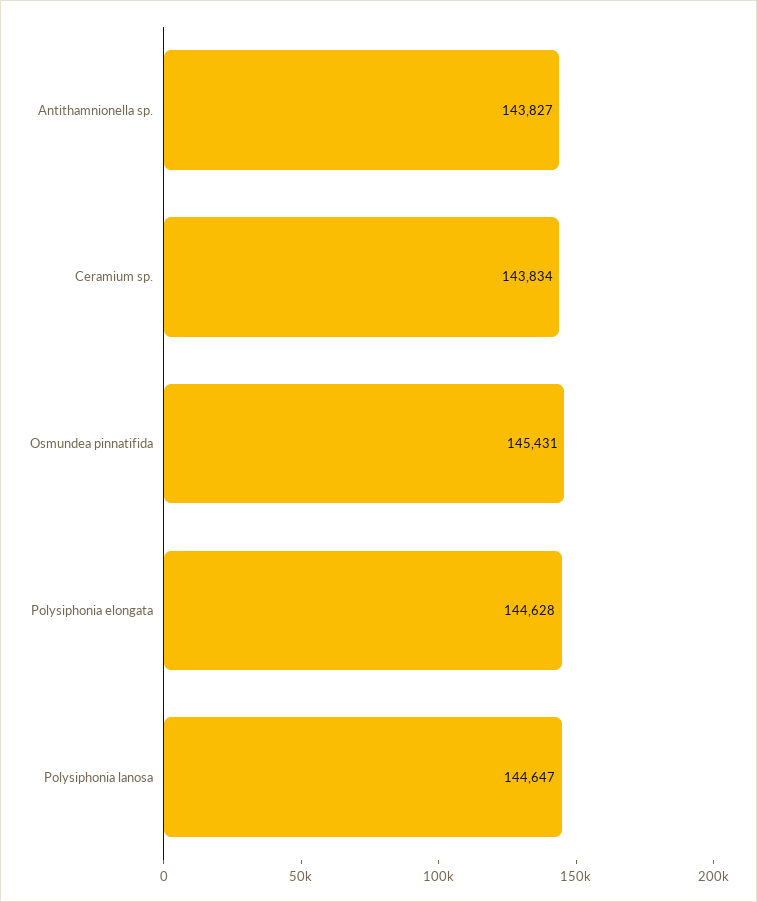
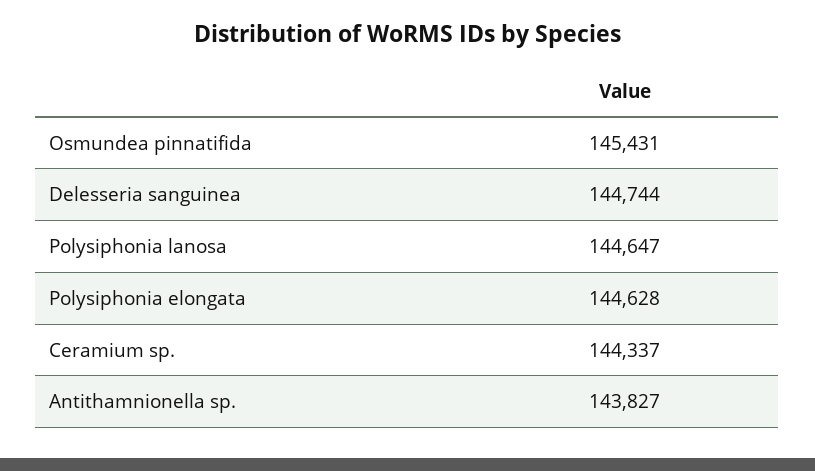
Ceramium sp.: 143834 -> 144337
Delesseria sanguinea: none -> 144744

